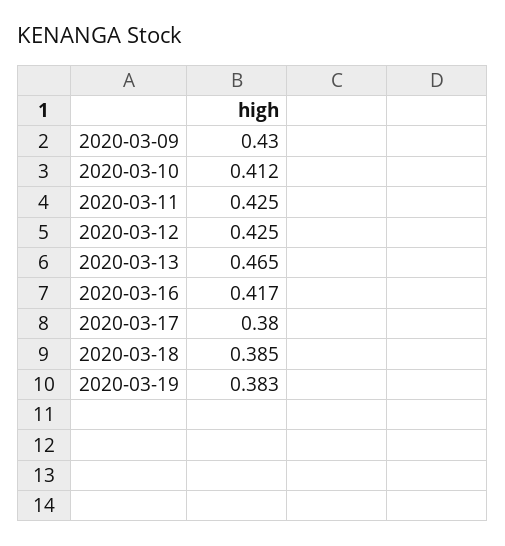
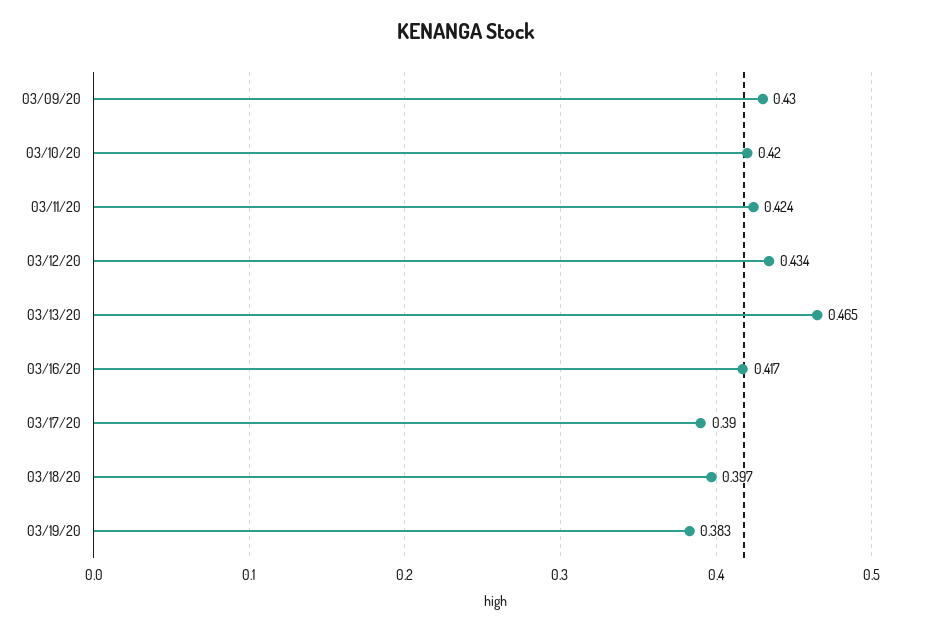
2020-03-10: 0.412 -> 0.42
2020-03-11: 0.425 -> 0.424
2020-03-12: 0.425 -> 0.434
2020-03-17: 0.38 -> 0.39
2020-03-18: 0.385 -> 0.397

